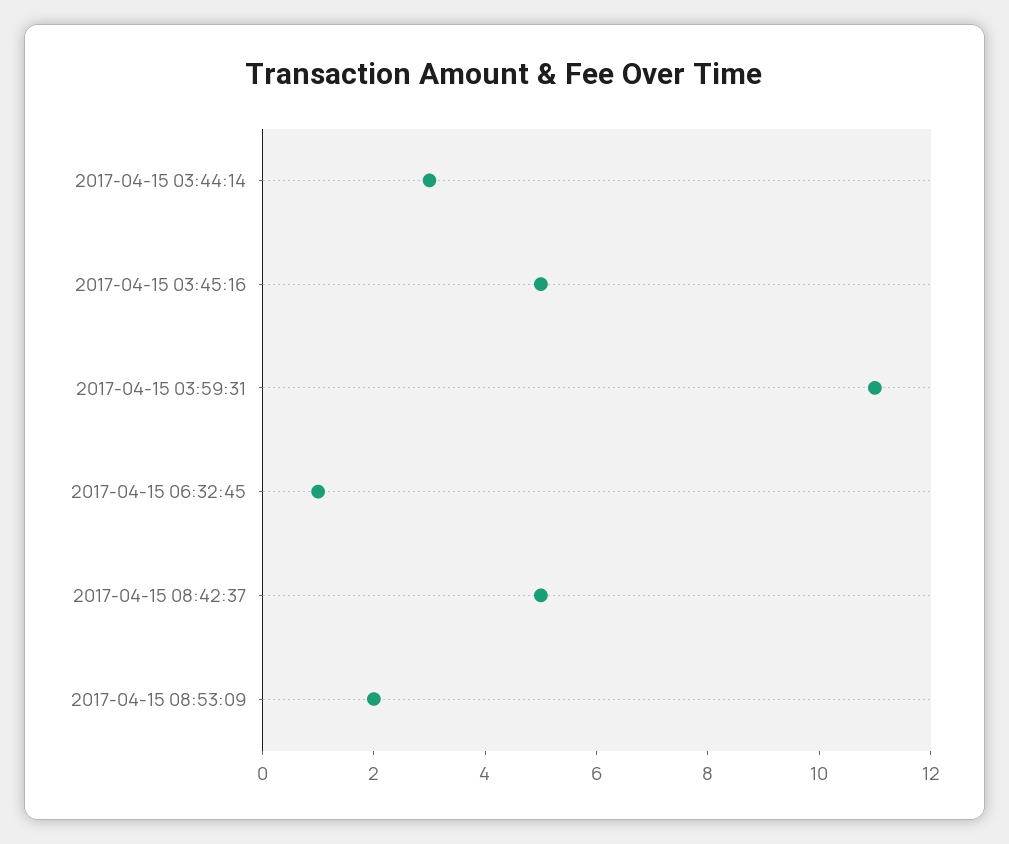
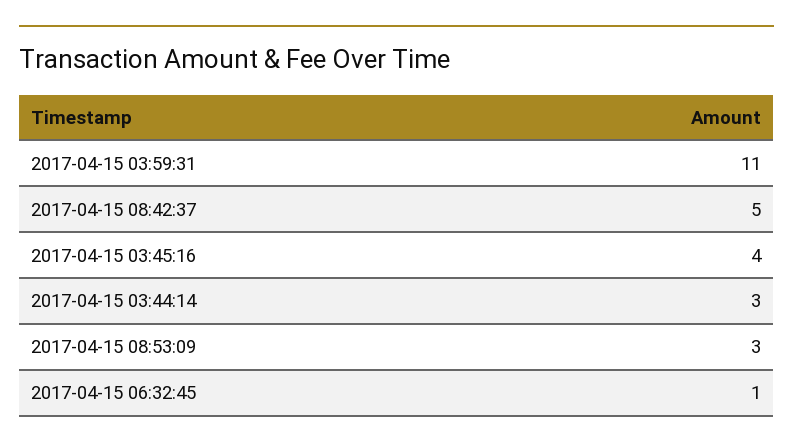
2017-04-15 03:45:16: 5 -> 4
2017-04-15 08:53:09: 2 -> 3

